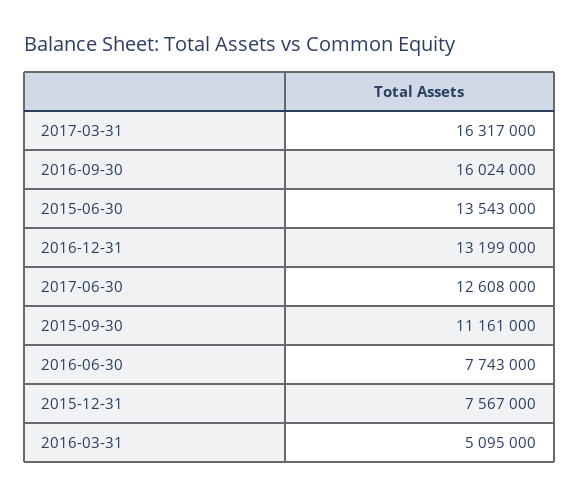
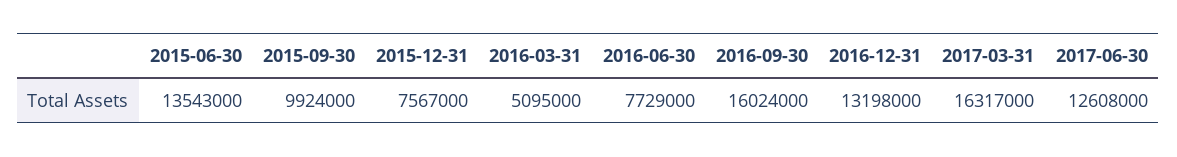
2016-12-31: 13199000 -> 13198000
2015-09-30: 11161000 -> 9924000
2016-06-30: 7743000 -> 7729000

